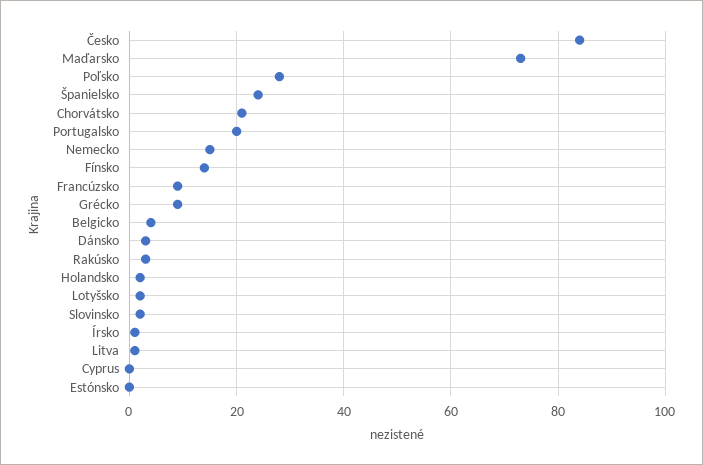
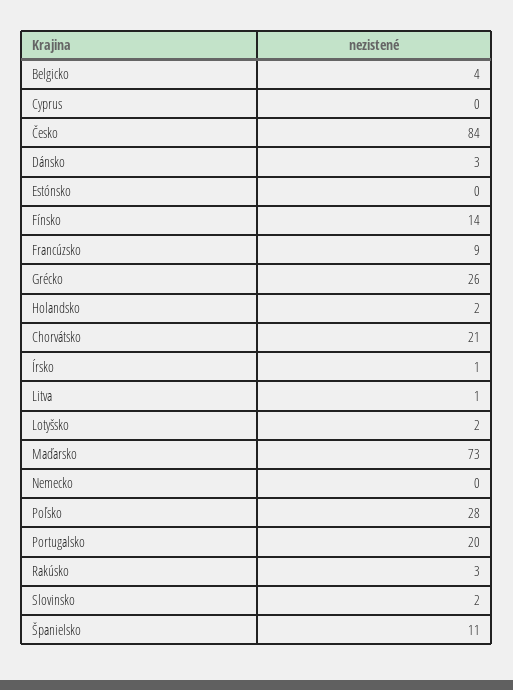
Španielsko: 25 -> 11
Nemecko: 15 -> 0
Grécko: 10 -> 26

